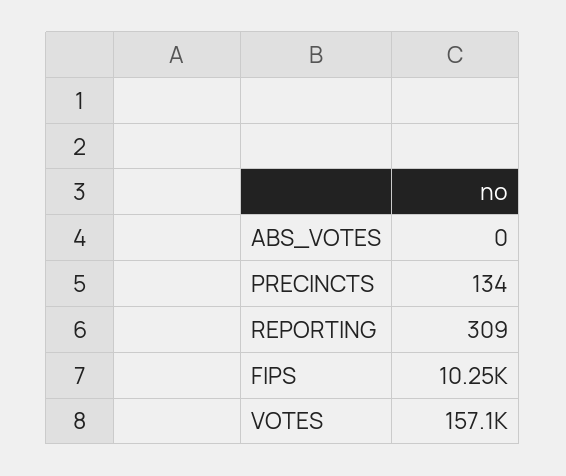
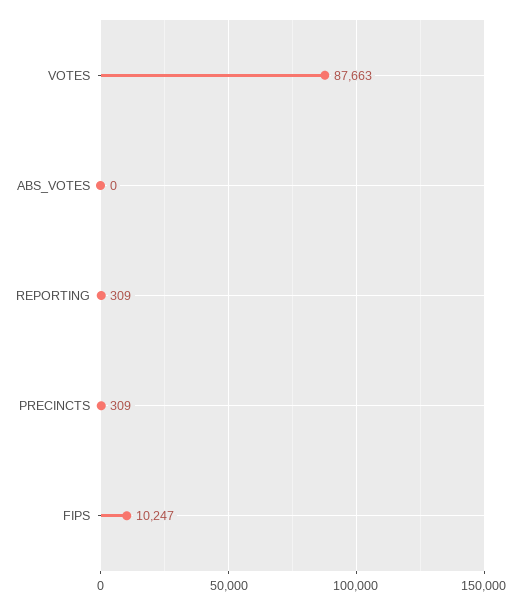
PRECINCTS: 134 -> 309
VOTES: 157100 -> 87663

